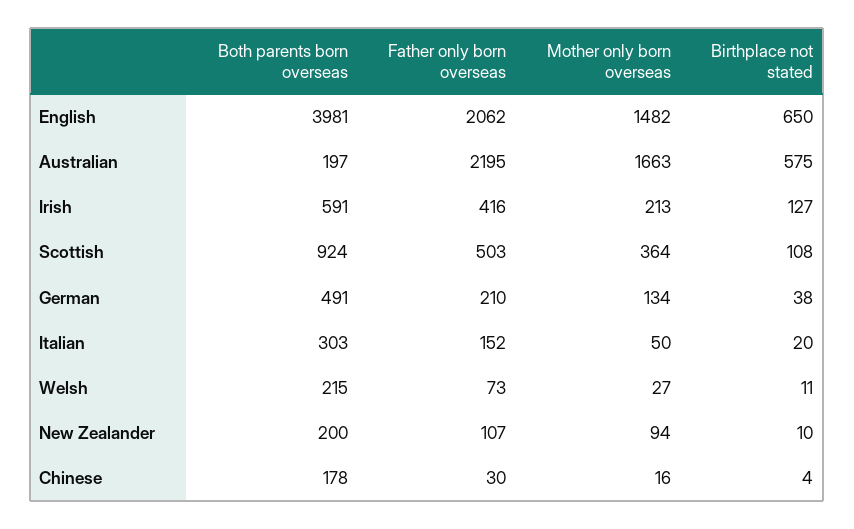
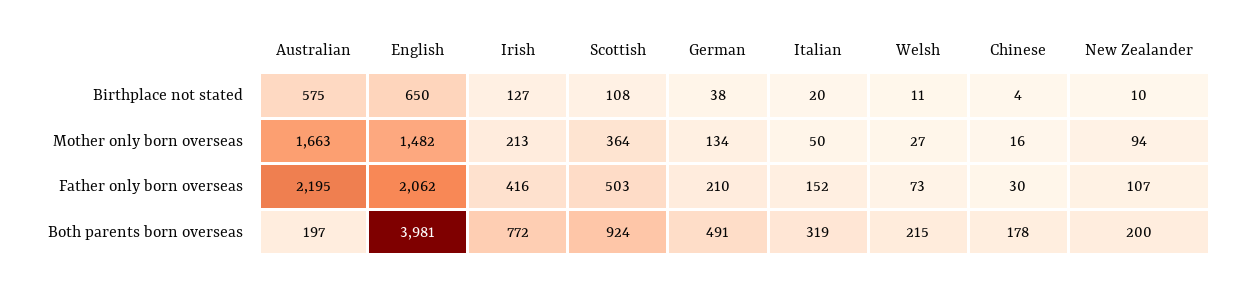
Both parents born overseas, Irish: 591 -> 772
Both parents born overseas, Italian: 303 -> 319

